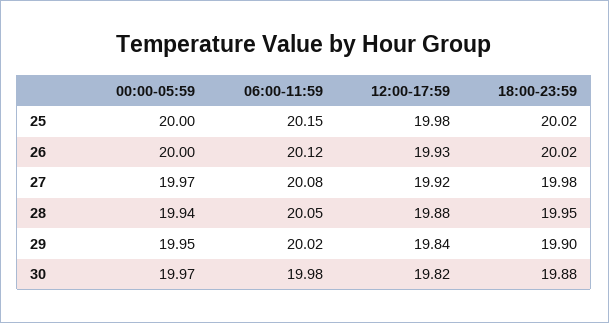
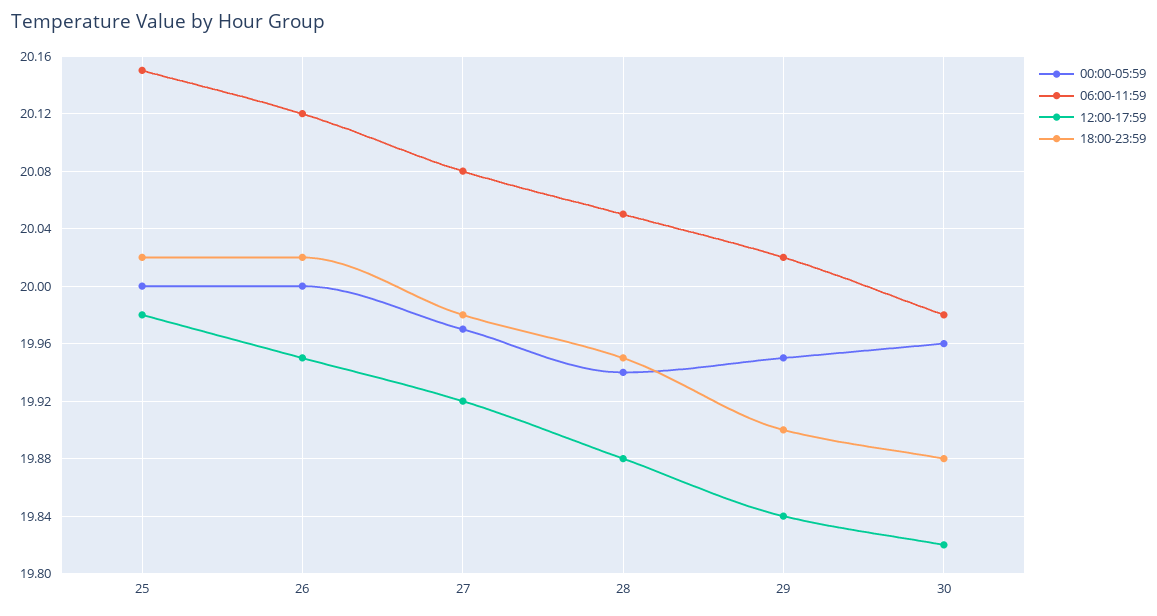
12:00-17:59, 26: 19.93 -> 19.95
00:00-05:59, 30: 19.97 -> 19.96

